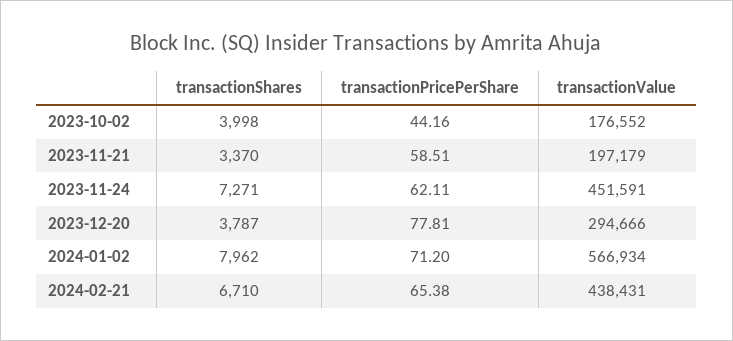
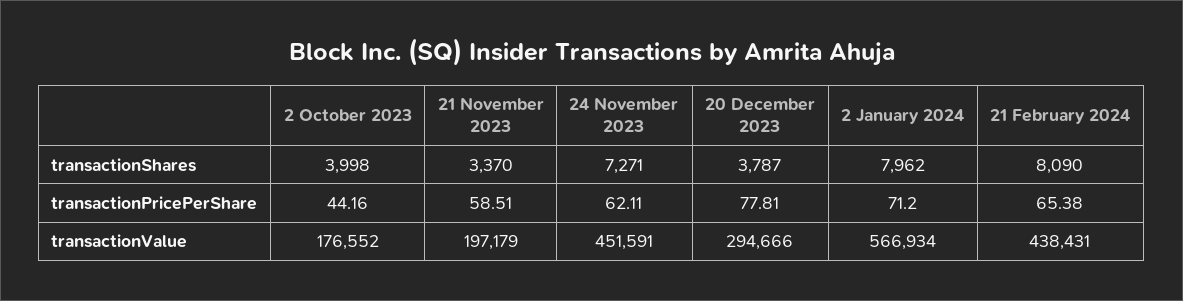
transactionShares, 2024-02-21: 6710 -> 8090

